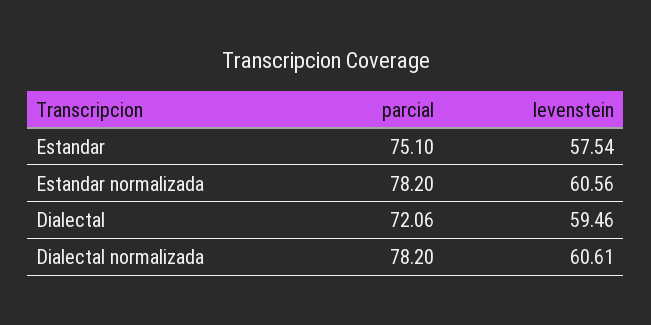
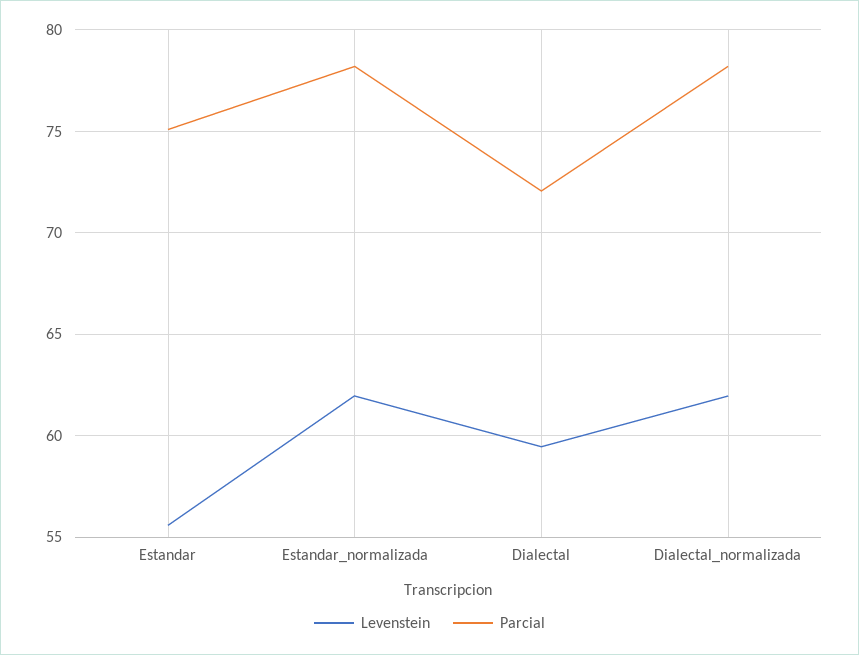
levenstein, Estandar: 57.54 -> 55.5
levenstein, Estandar normalizada: 60.56 -> 62
levenstein, Dialectal normalizada: 60.61 -> 62

